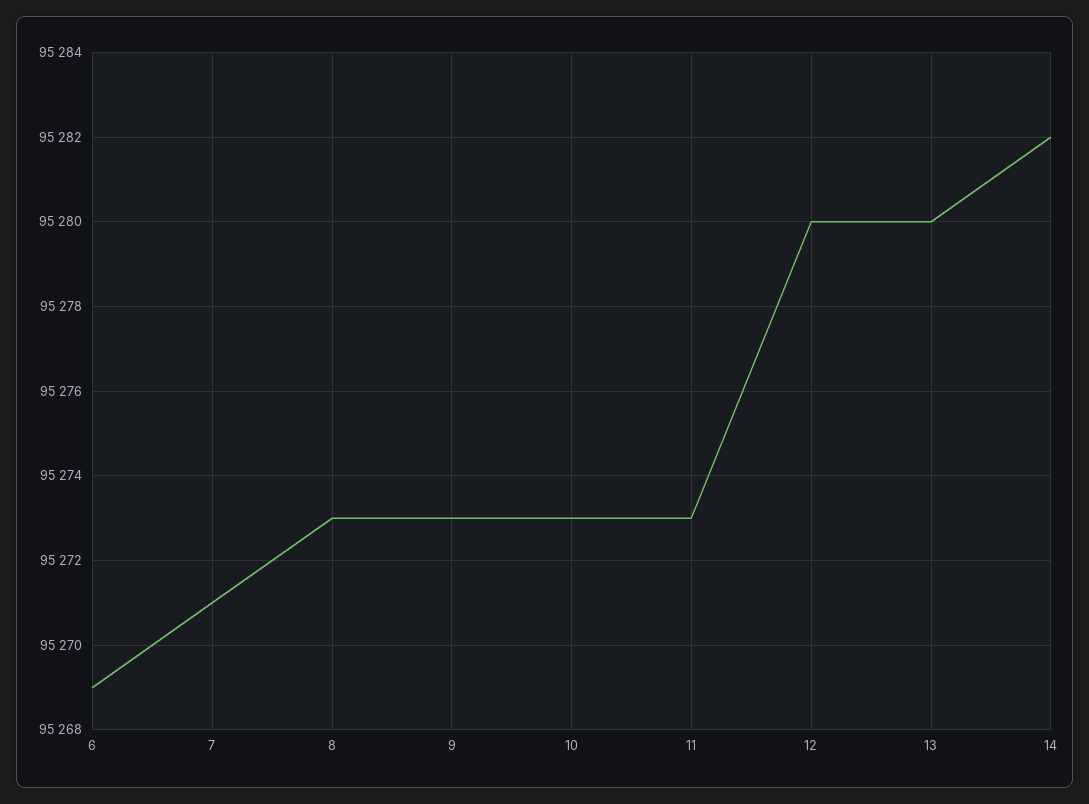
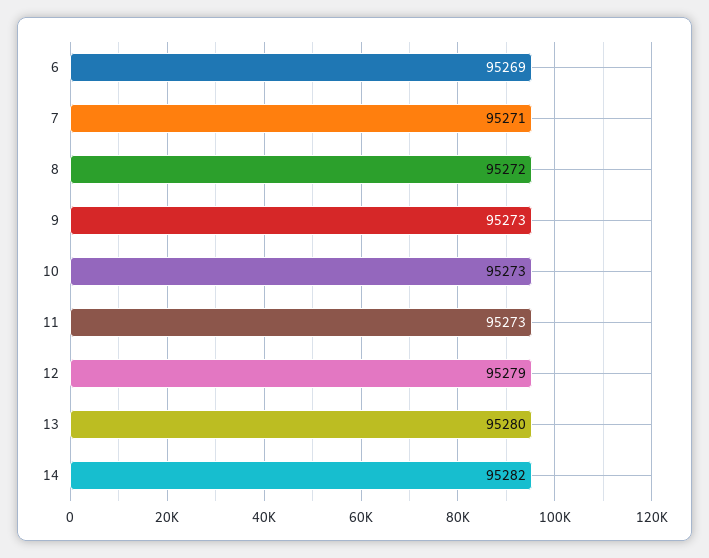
8: 95273 -> 95272
12: 95280 -> 95279

